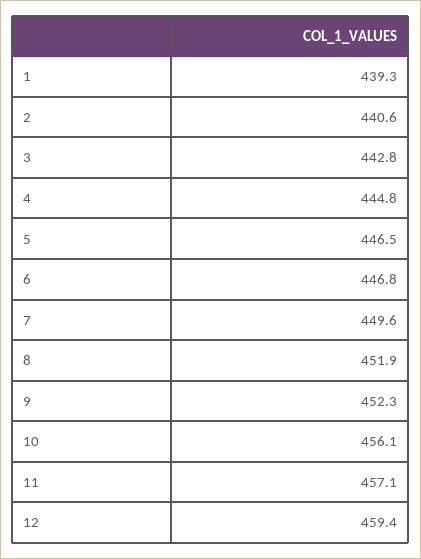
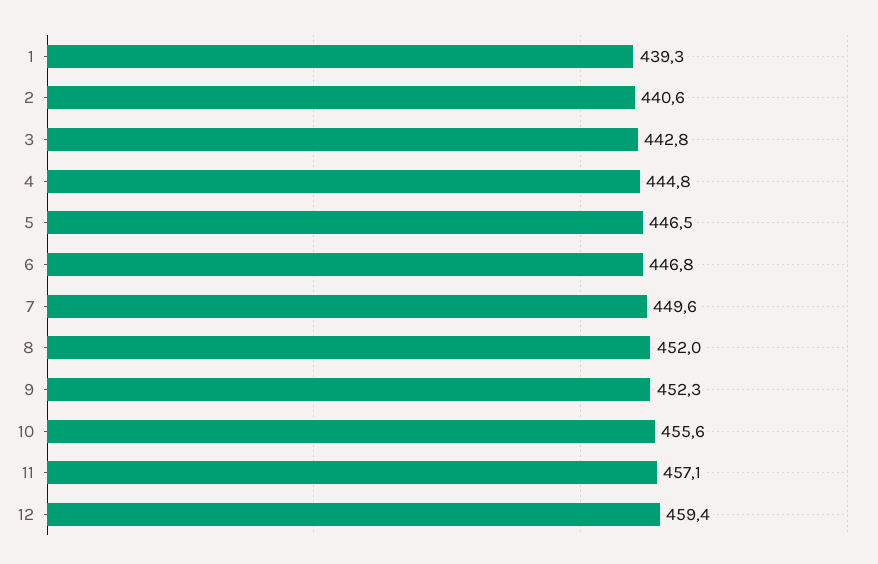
8: 451.9 -> 452
10: 456.1 -> 455.6

